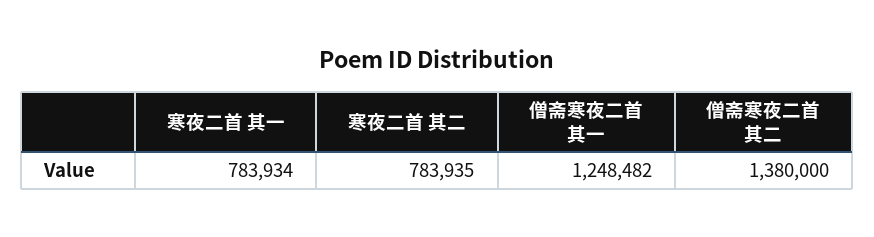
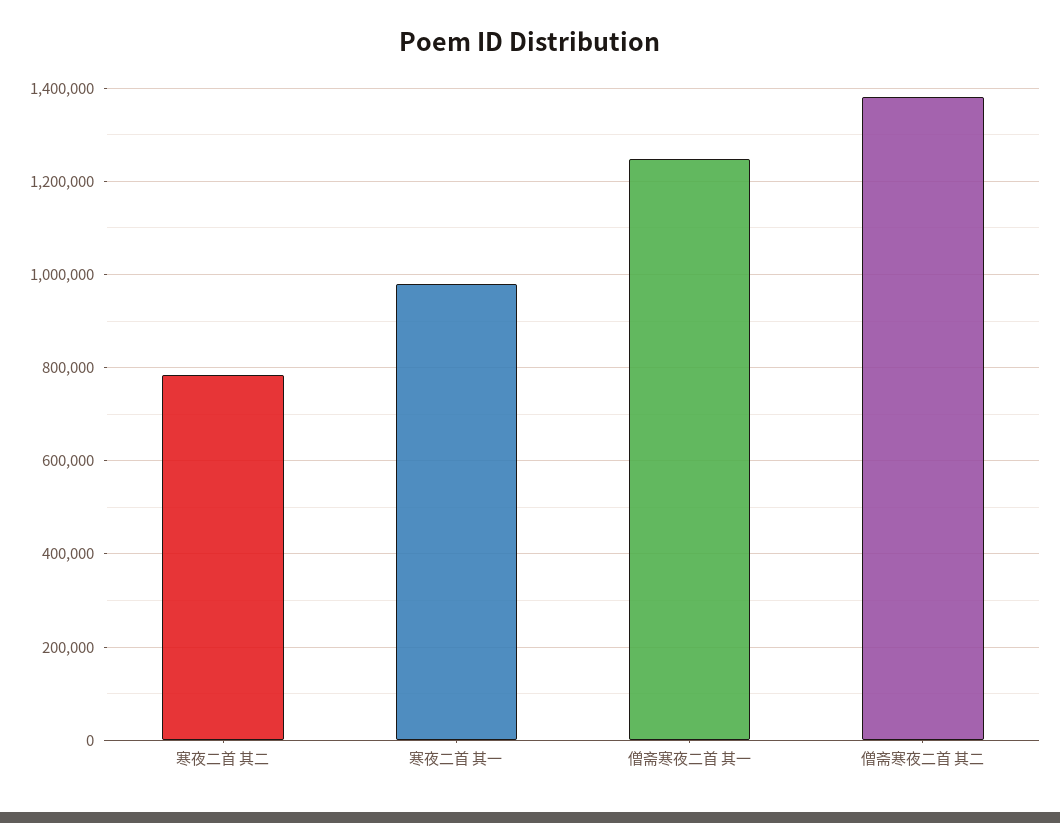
寒夜二首 其一: 783934 -> 980000

